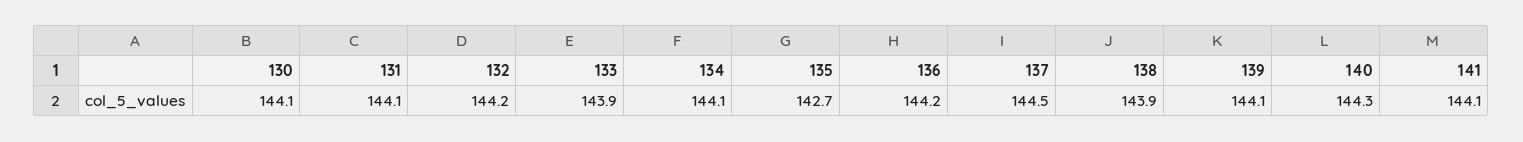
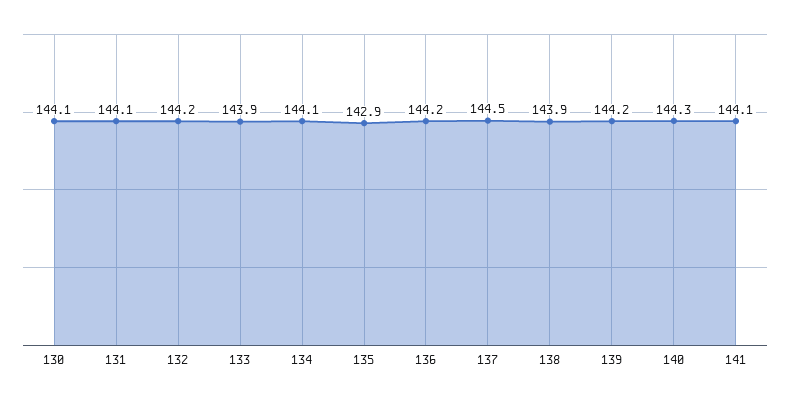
135: 142.7 -> 142.9
139: 144.1 -> 144.2

